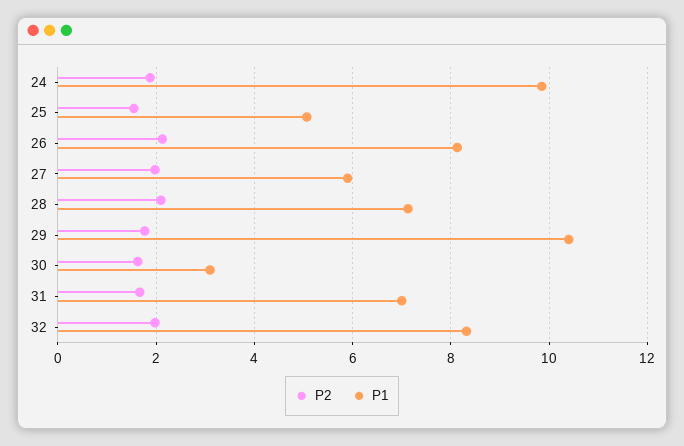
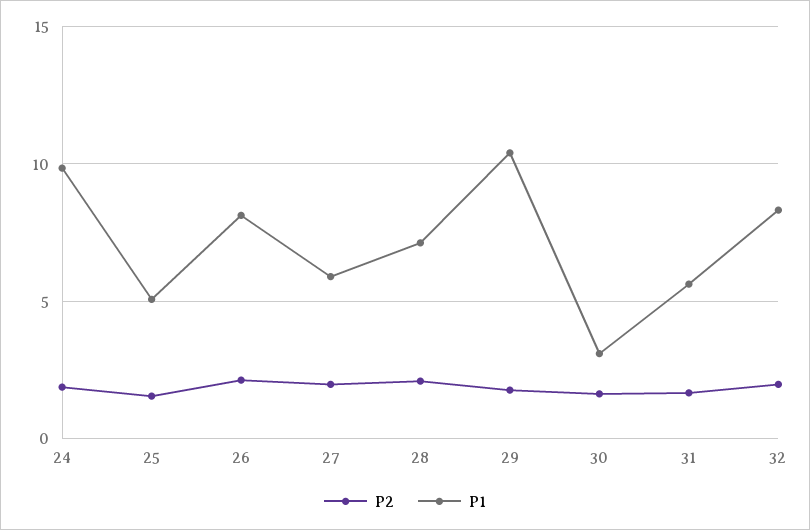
P1, 31: 7 -> 5.5

